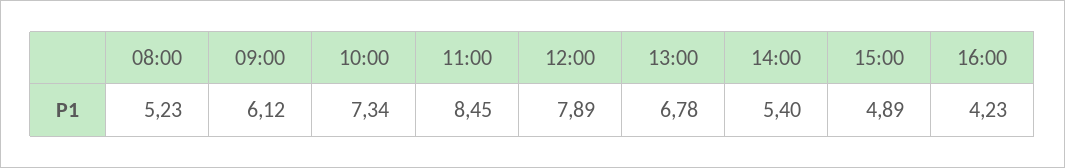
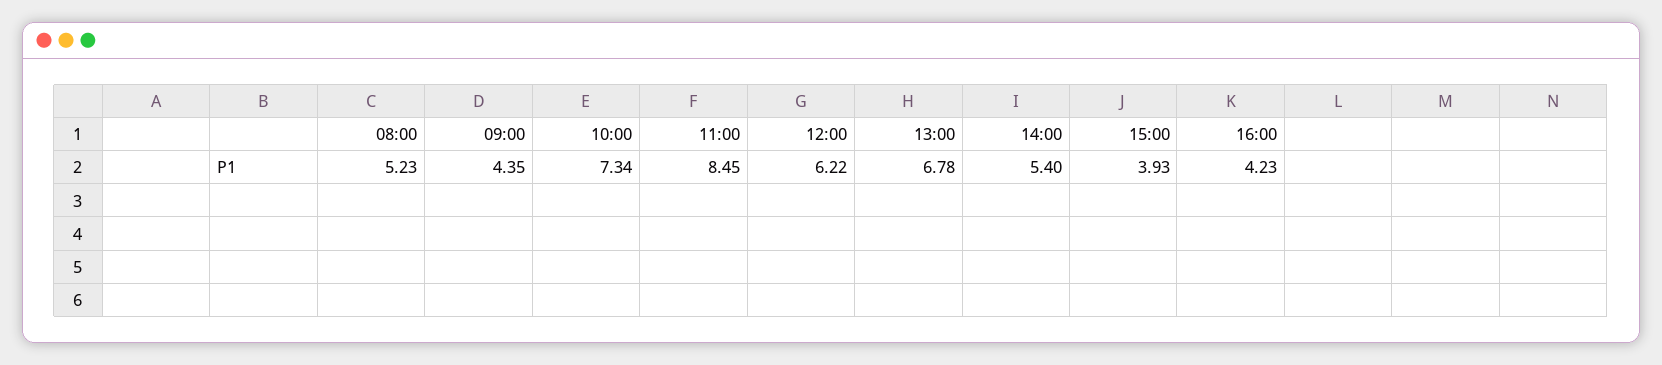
09:00: 6.12 -> 4.35
12:00: 7.89 -> 6.22
15:00: 4.89 -> 3.93

